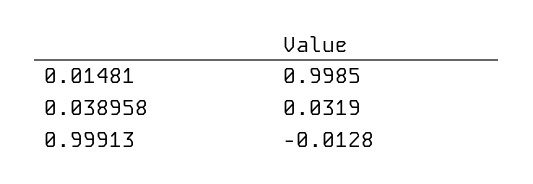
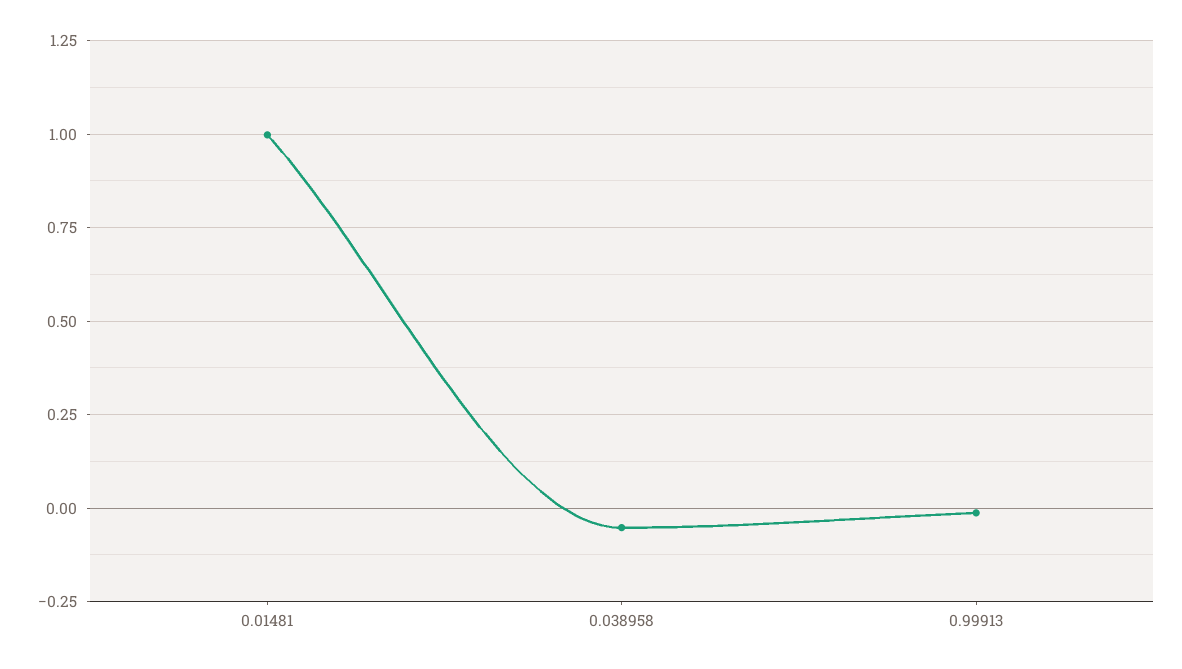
0.038958: 0.0319 -> -0.05

